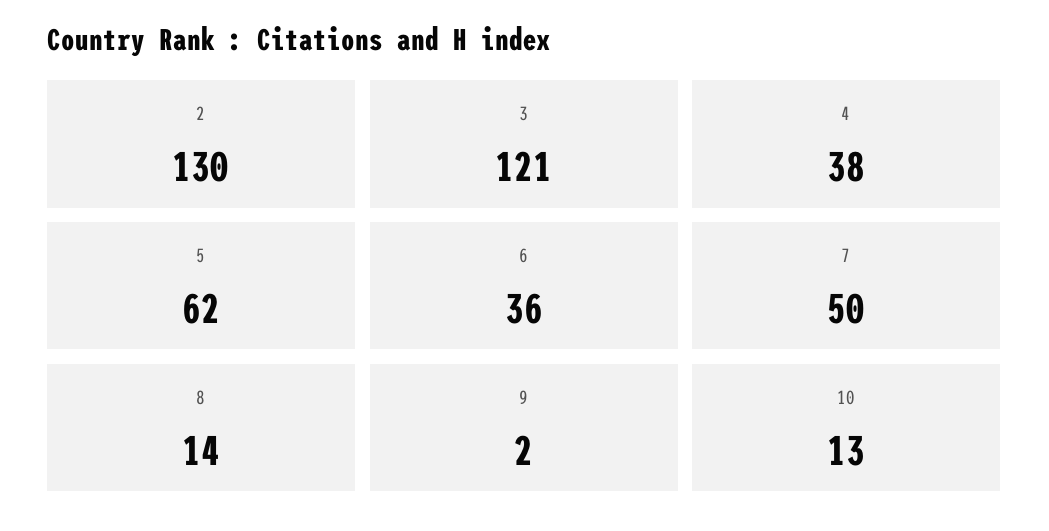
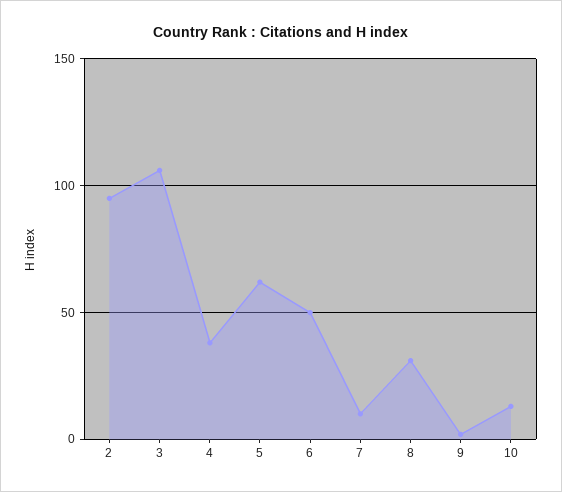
2: 130 -> 95
3: 121 -> 105
6: 36 -> 50
7: 50 -> 10
8: 14 -> 30

